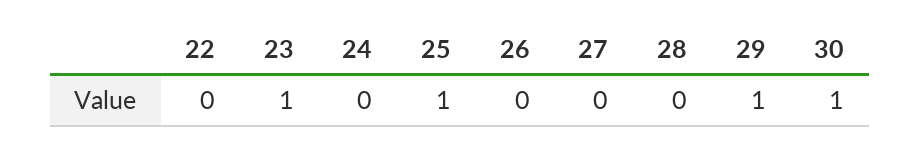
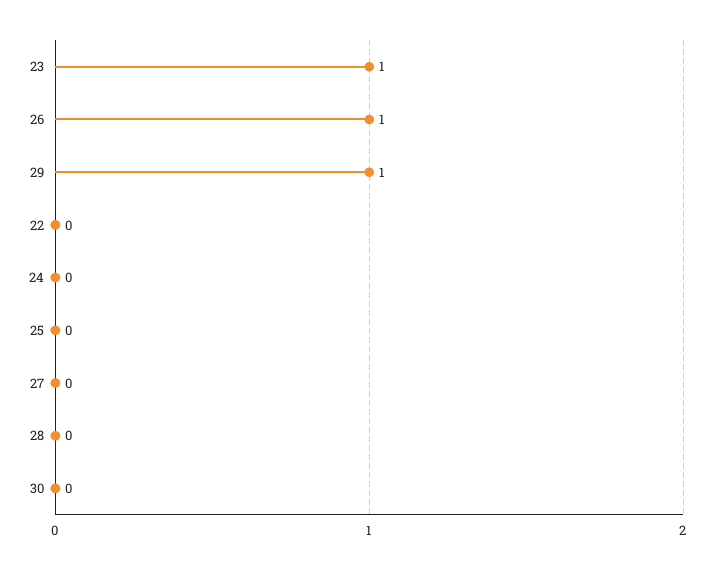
25: 1 -> 0
26: 0 -> 1
30: 1 -> 0

